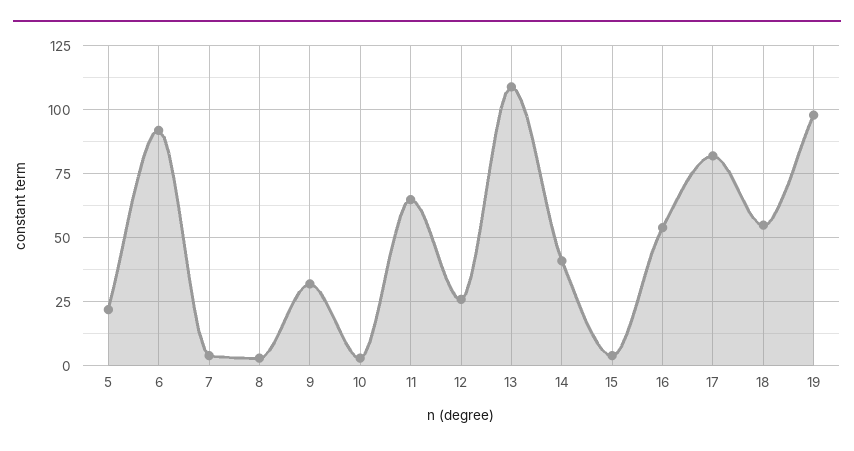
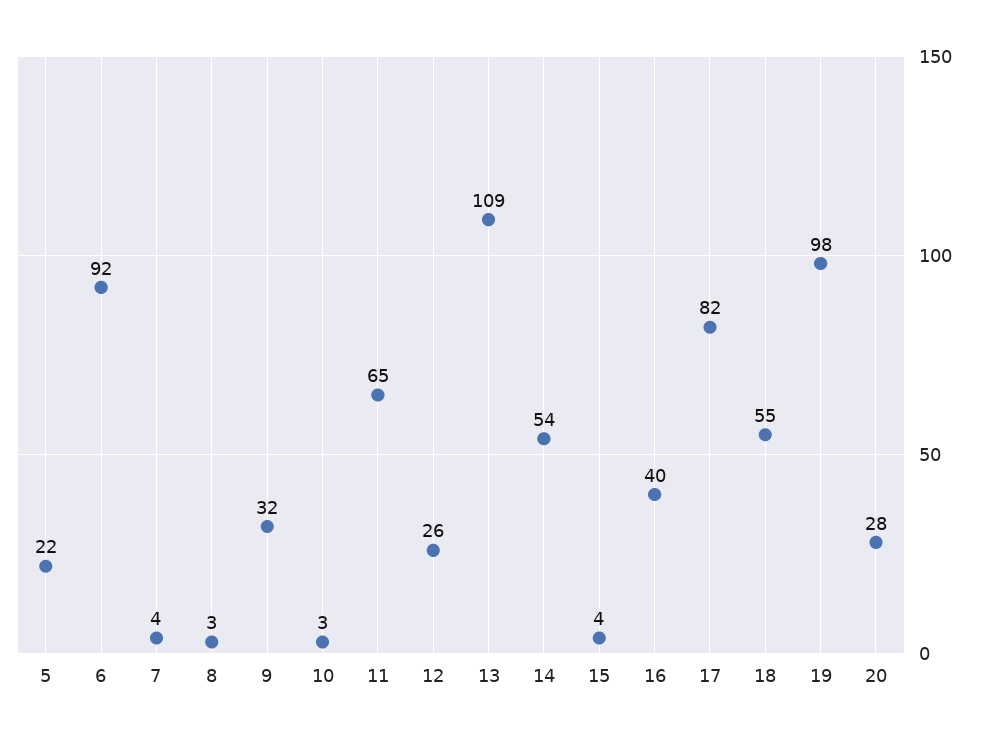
14: 40 -> 54
16: 55 -> 40
20: none -> 28

